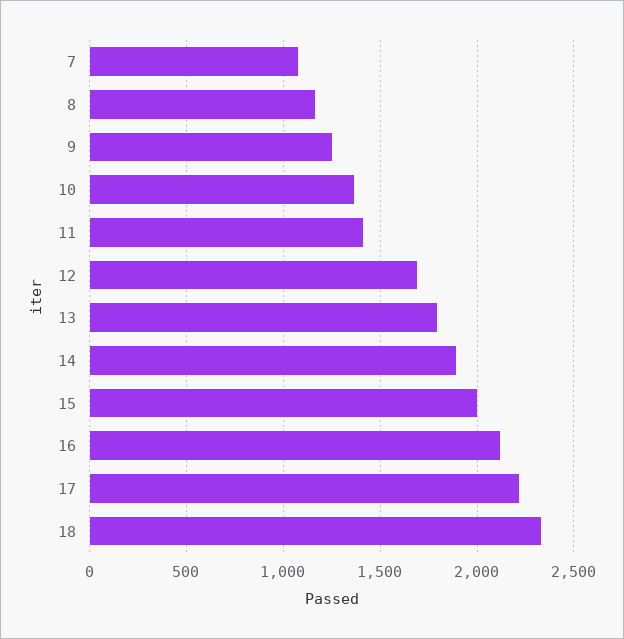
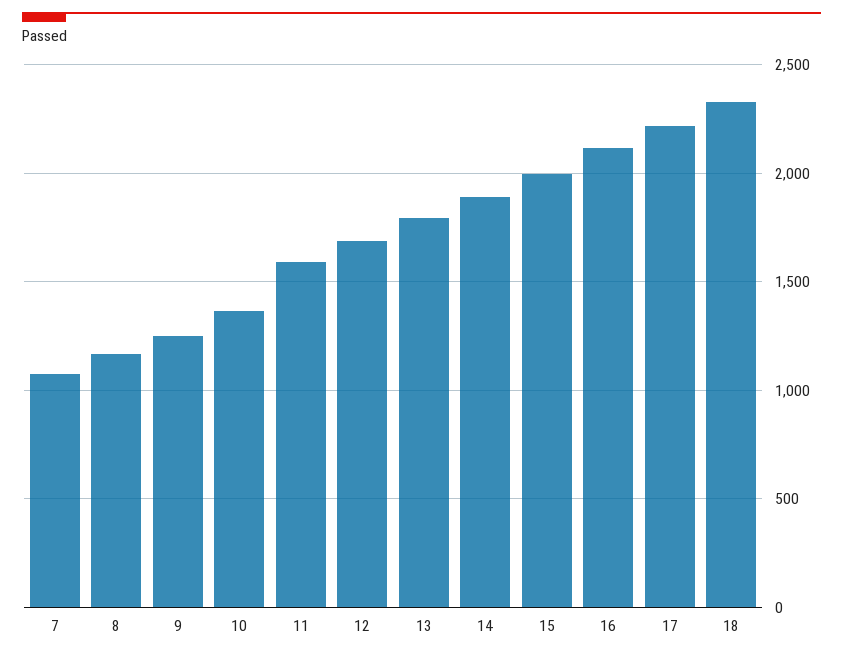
11: 1400 -> 1600

